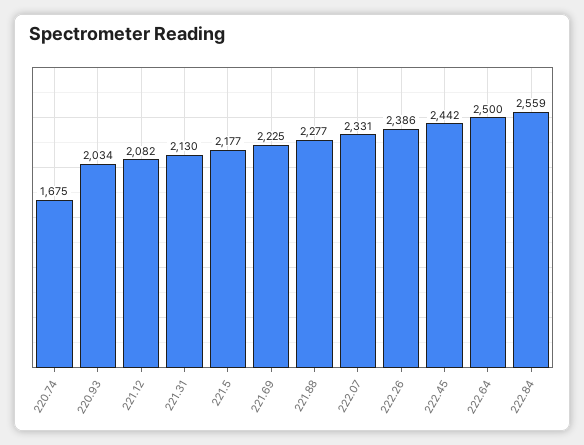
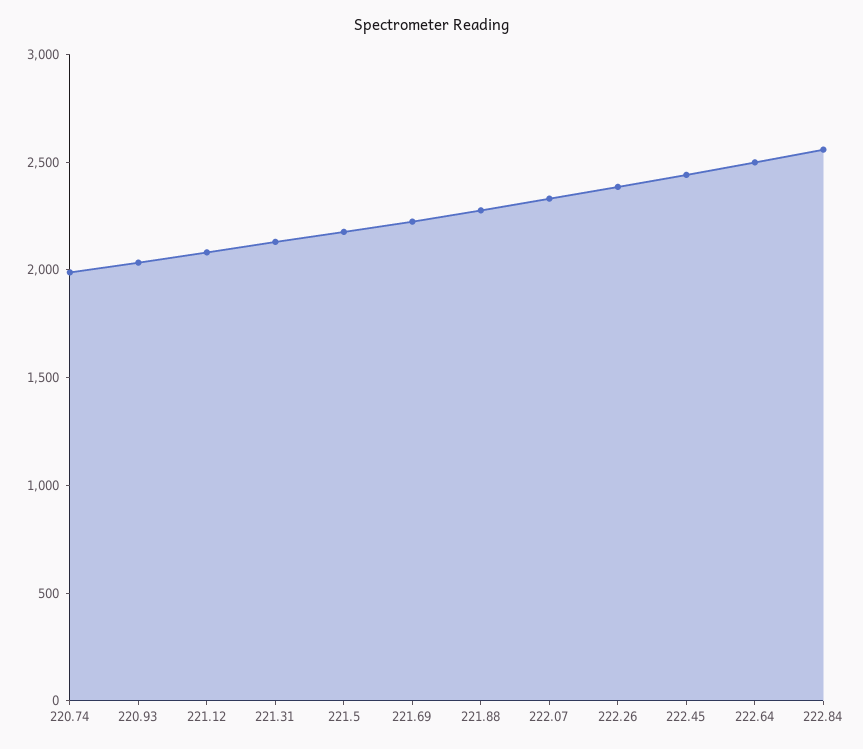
220.74: 1675 -> 2000

